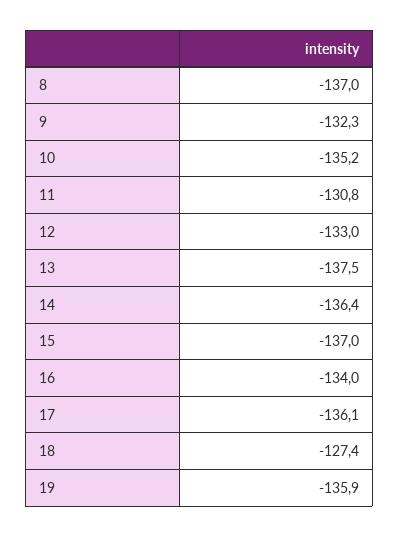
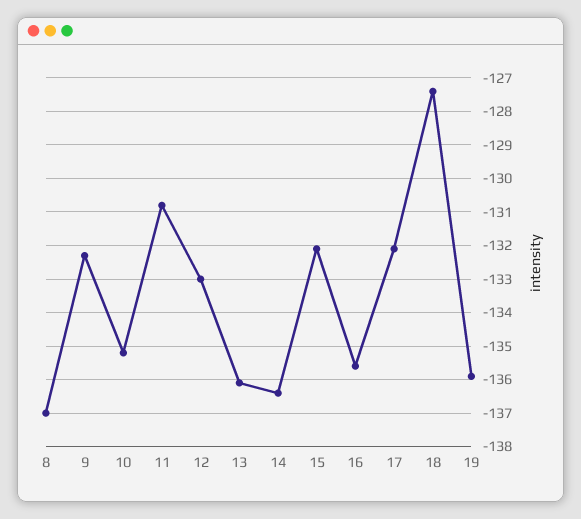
13: -137.5 -> -136
15: -137 -> -132
16: -134 -> -135.5
17: -136.1 -> -132

